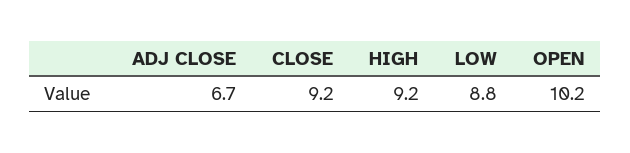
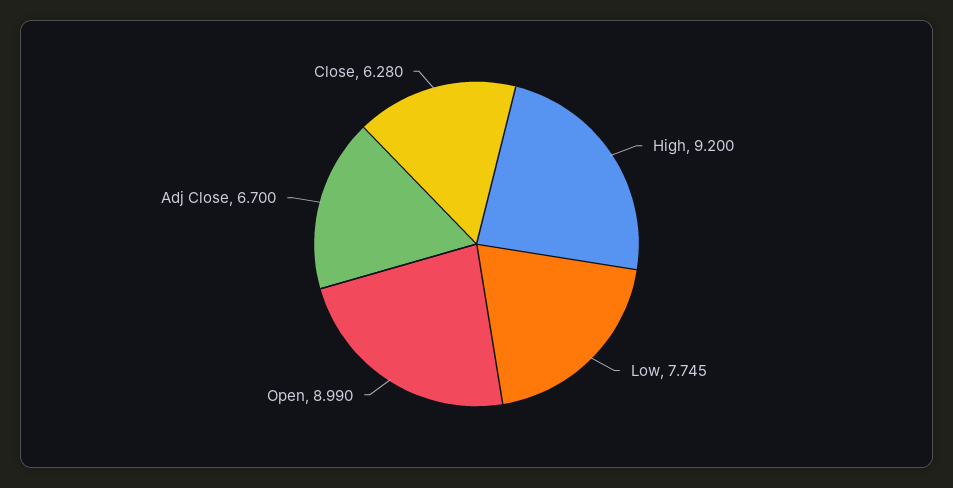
CLOSE: 9.2 -> 6.28
LOW: 8.8 -> 7.745
OPEN: 10.2 -> 8.99

